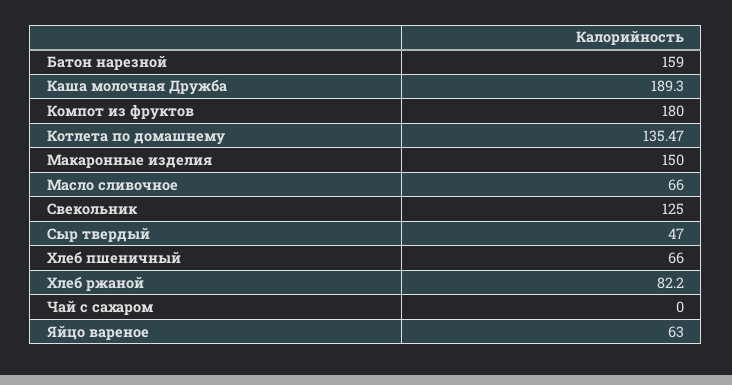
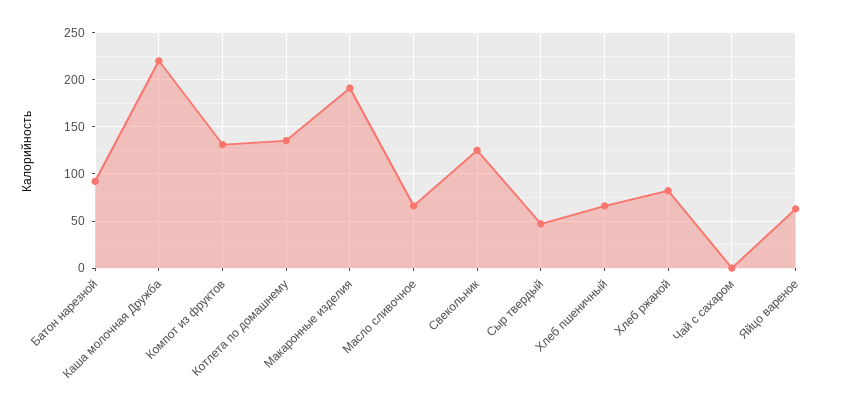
Батон нарезной: 159 -> 90
Каша молочная Дружба: 189.3 -> 220
Компот из фруктов: 180 -> 130
Макаронные изделия: 150 -> 190

